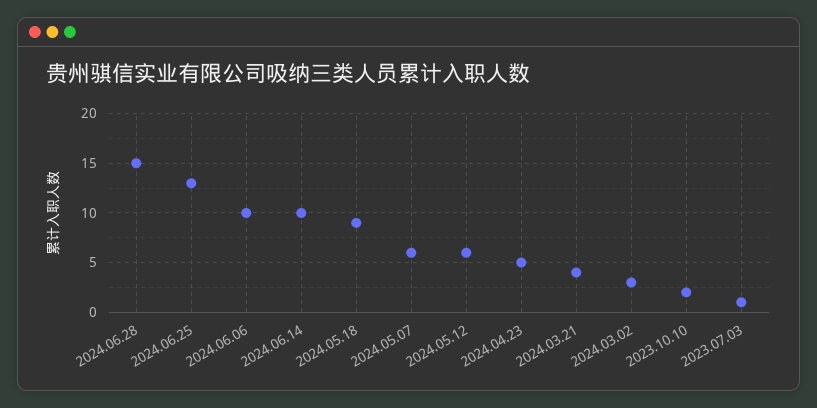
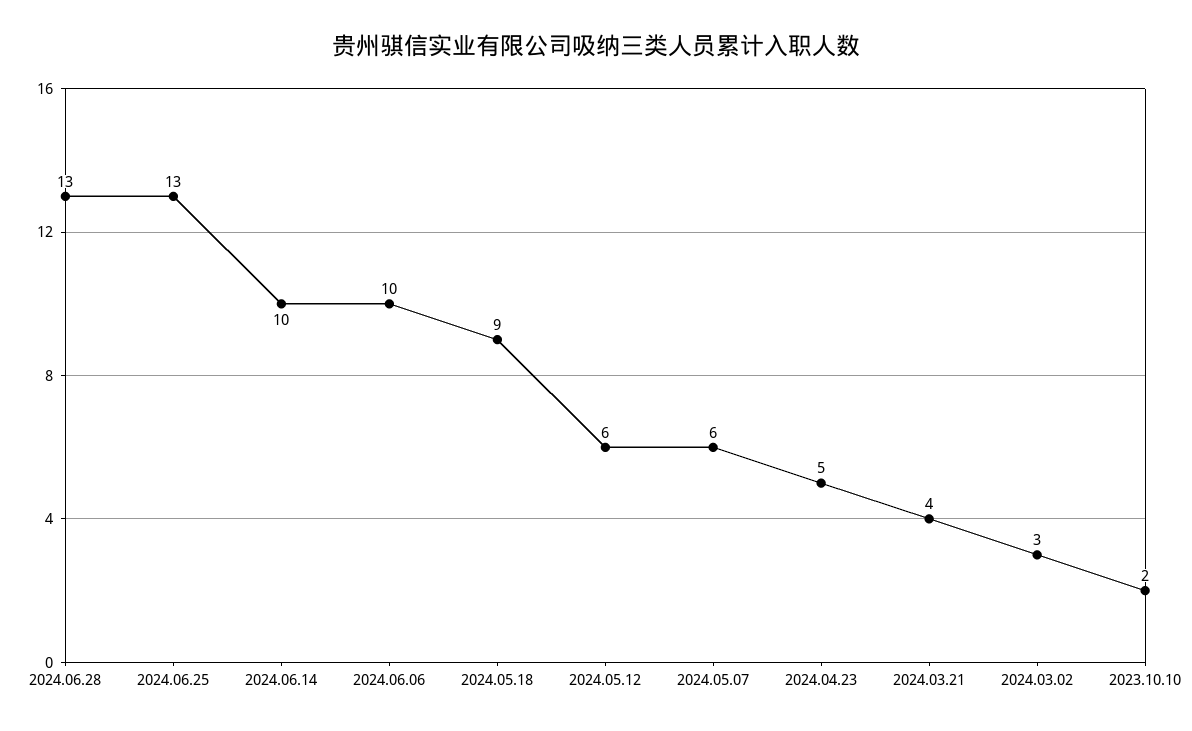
2024.06.28: 15 -> 13
2023.07.03: 1 -> none

